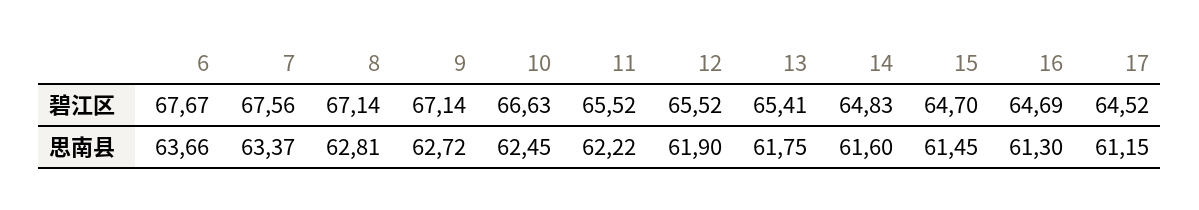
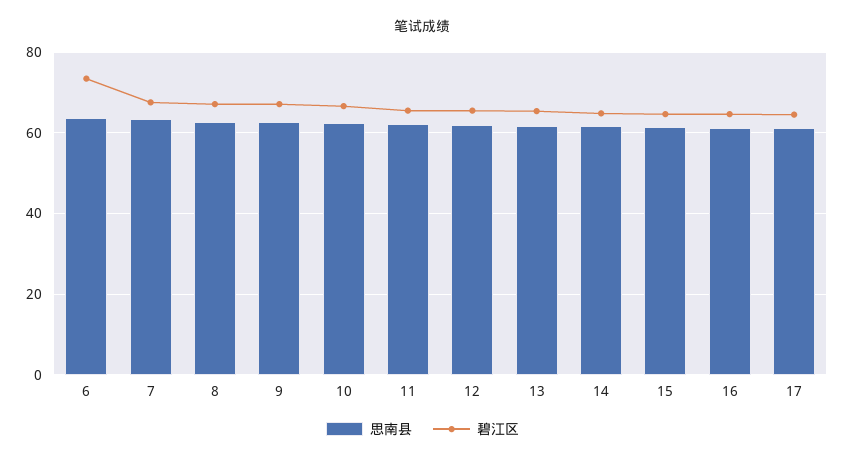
碧江区, 6: 67.67 -> 74

